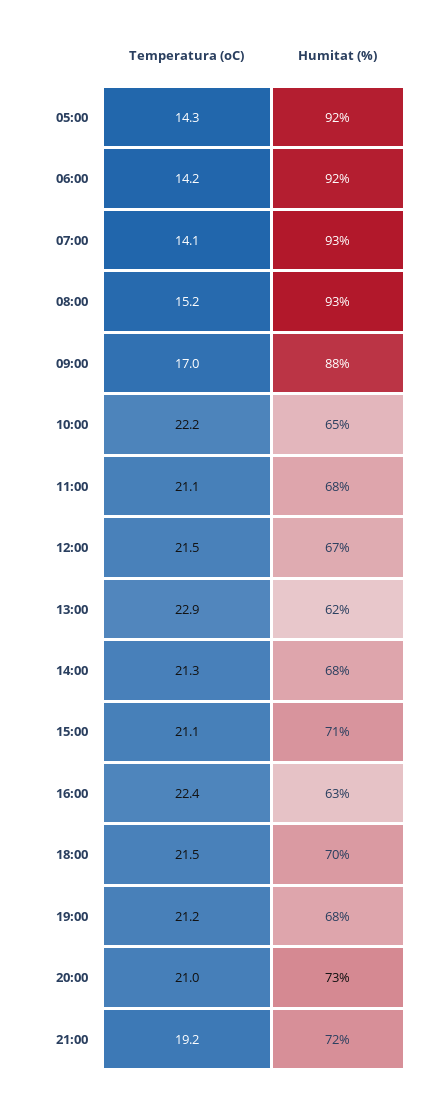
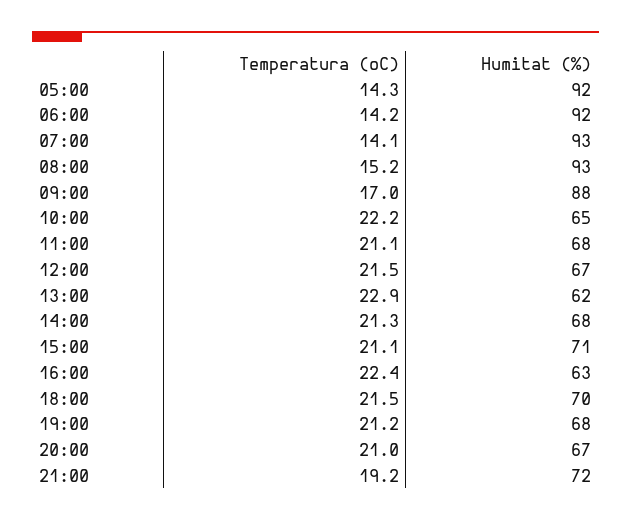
Humitat (%), 20:00: 73 -> 67

